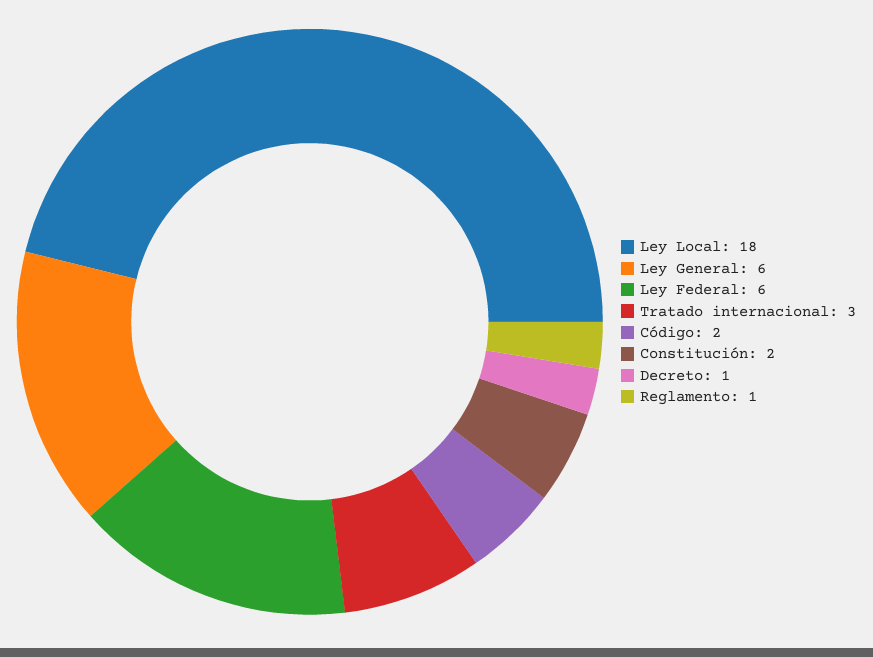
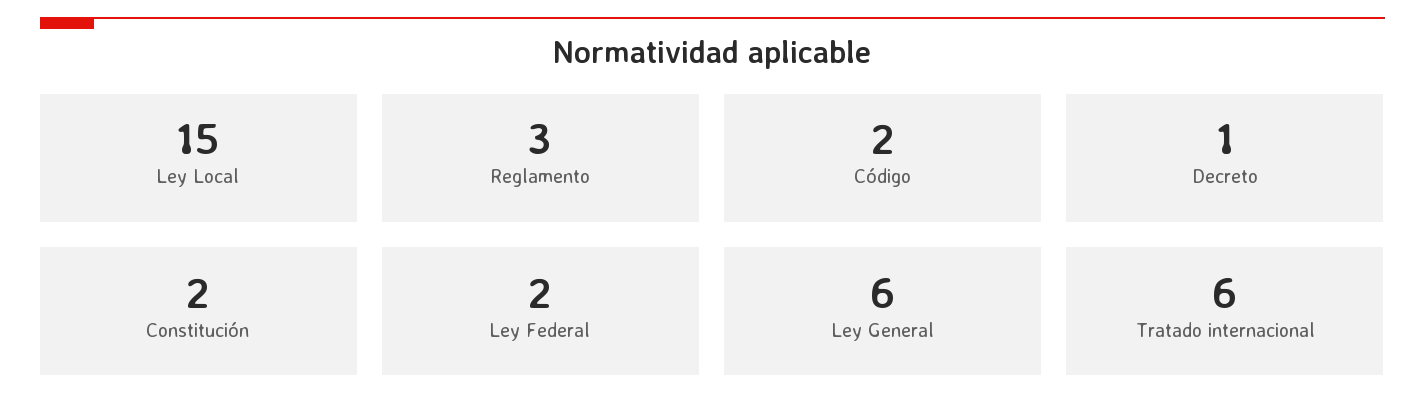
Ley Local: 18 -> 15
Ley Federal: 6 -> 2
Tratado internacional: 3 -> 6
Reglamento: 1 -> 3

